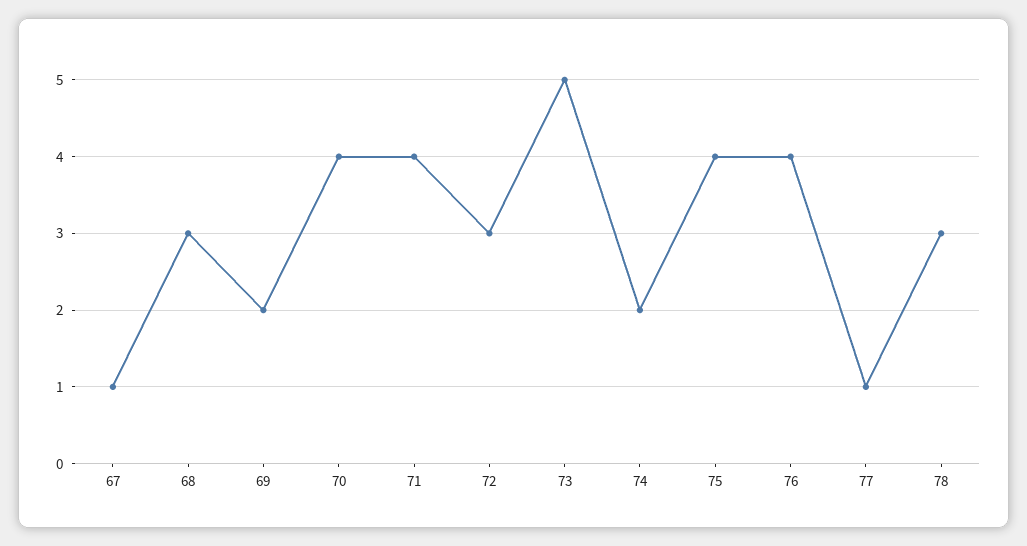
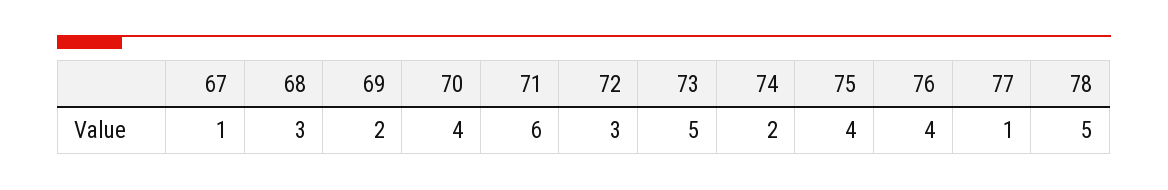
71: 4 -> 6
78: 3 -> 5

